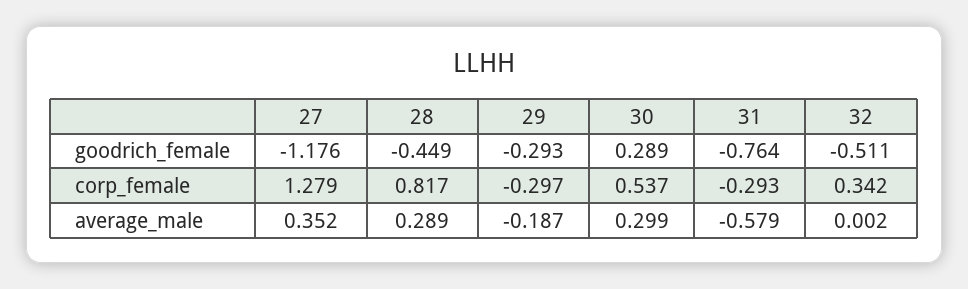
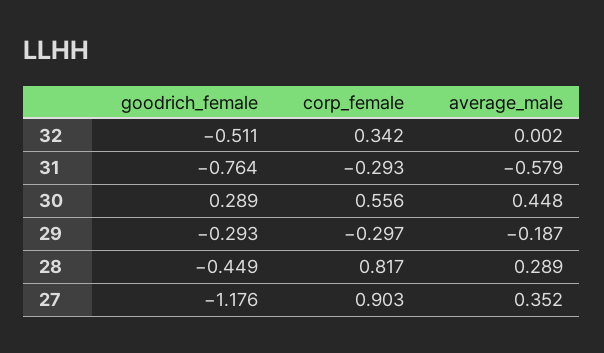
27, corp_female: 1.279 -> 0.903
30, corp_female: 0.537 -> 0.556
30, average_male: 0.299 -> 0.448

